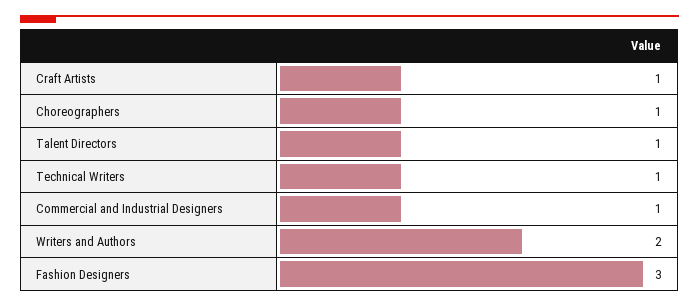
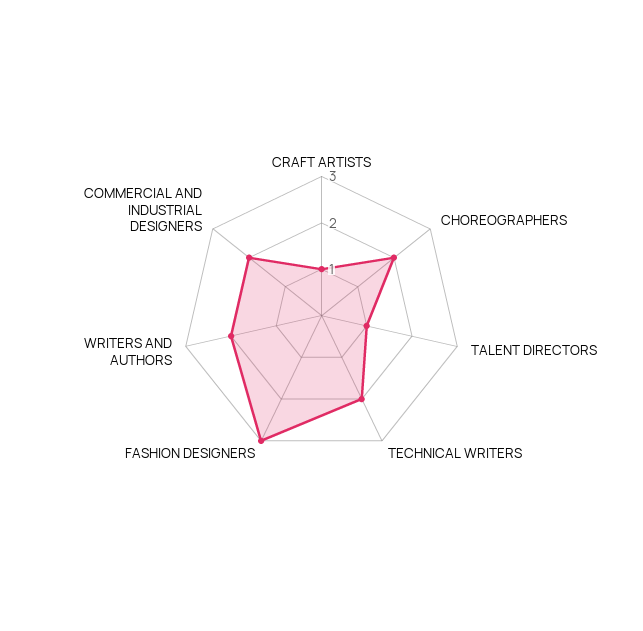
Choreographers: 1 -> 2
Technical Writers: 1 -> 2
Commercial and Industrial Designers: 1 -> 2

